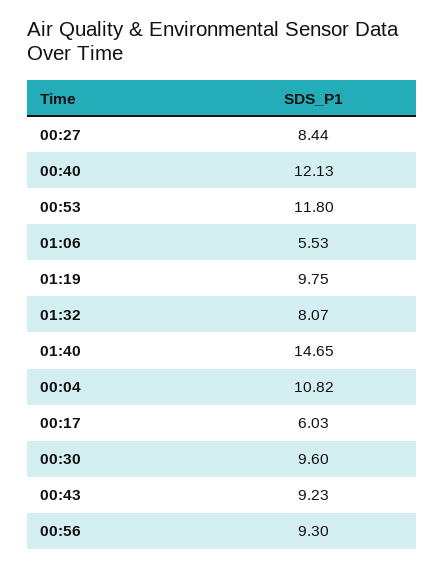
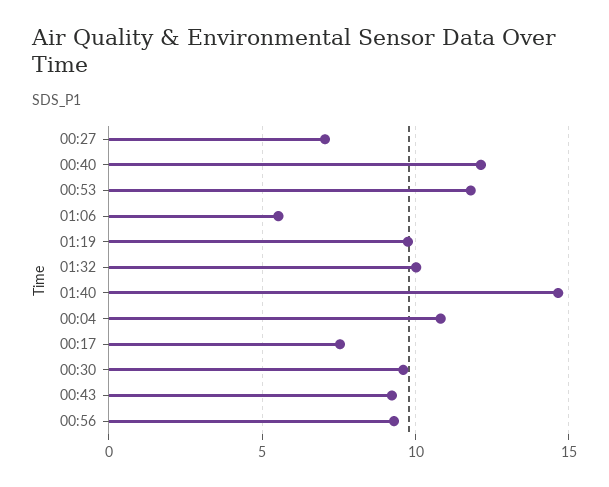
00:27: 8.44 -> 7
01:32: 8.07 -> 10
00:17: 6.03 -> 7.5

